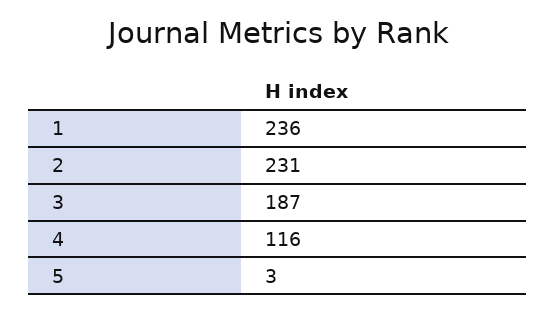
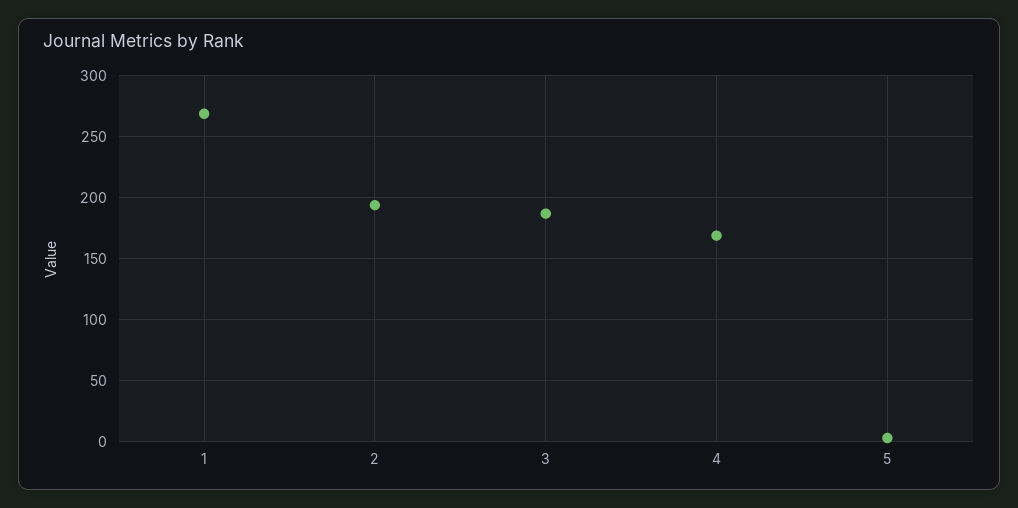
1: 236 -> 270
2: 231 -> 195
4: 116 -> 170

